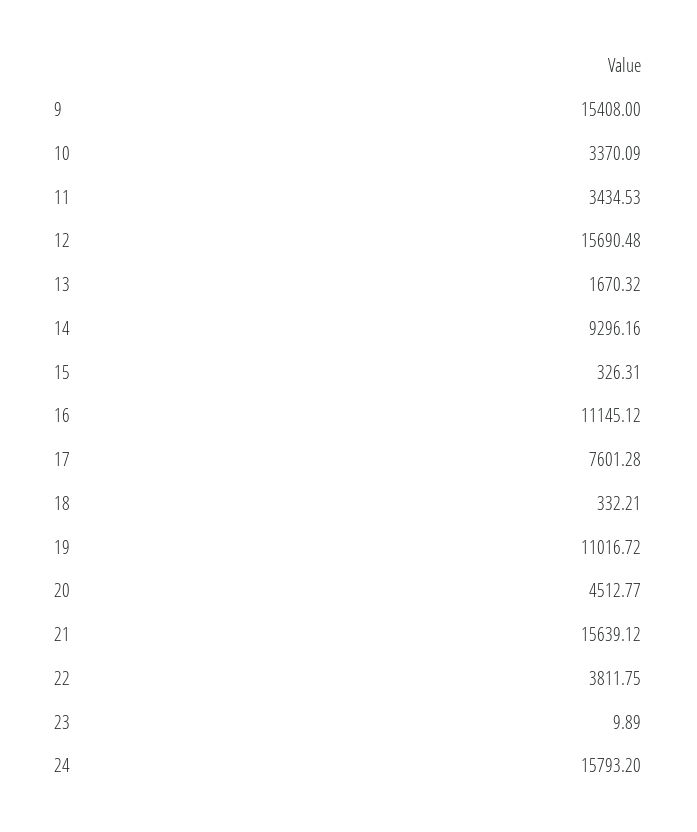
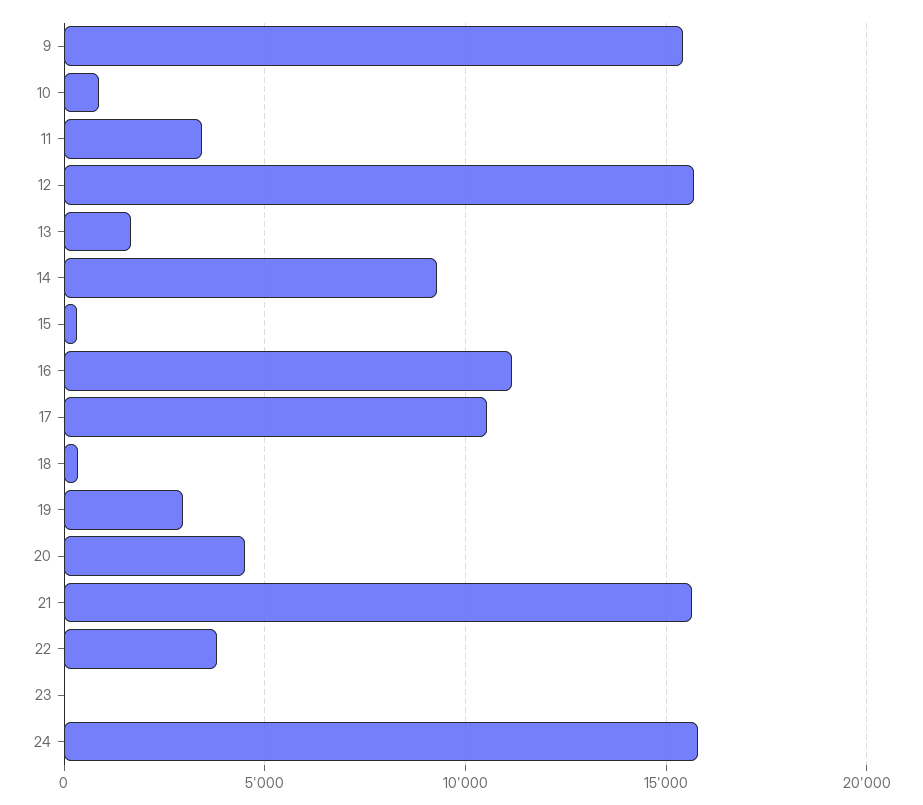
10: 3370.09 -> 1000
17: 7601.28 -> 10500
19: 11016.72 -> 3000

